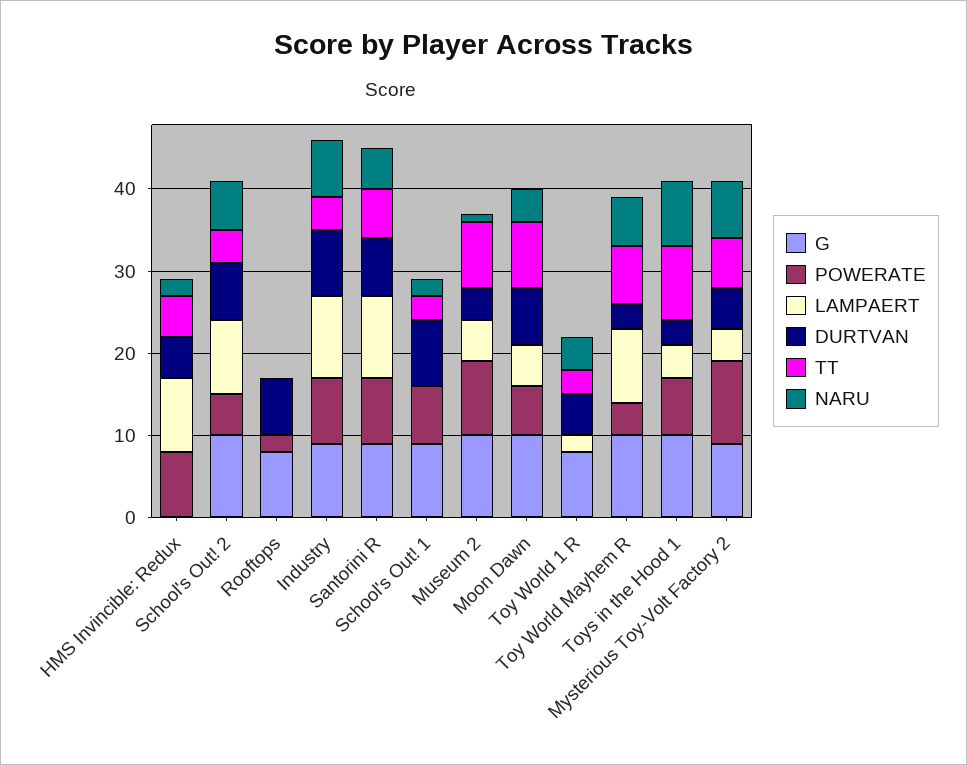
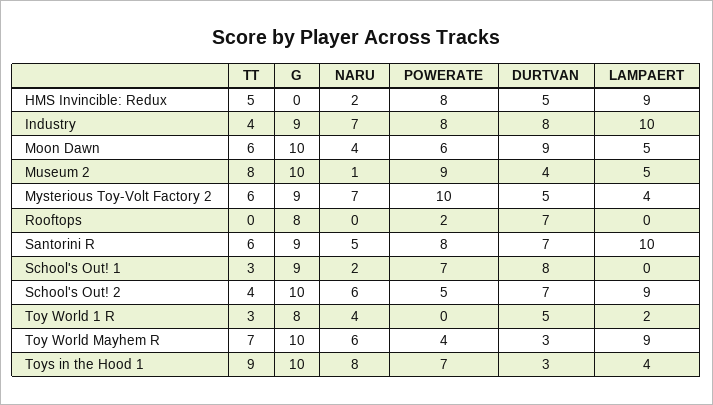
DURTVAN, Moon Dawn: 7 -> 9
TT, Moon Dawn: 8 -> 6

